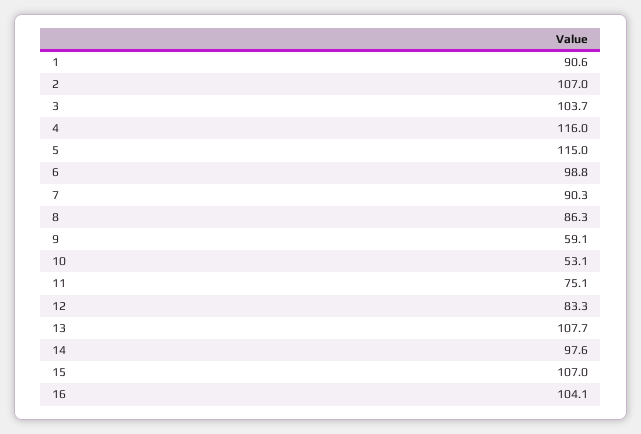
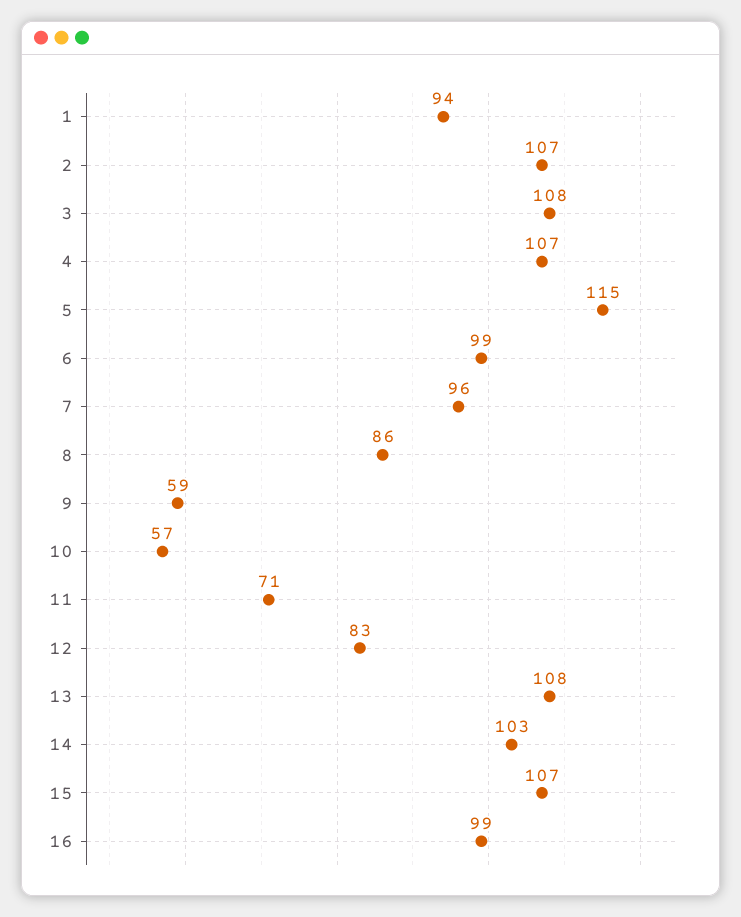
1: 90.6 -> 94
3: 103.7 -> 108
4: 116 -> 107
7: 90.3 -> 96
10: 53.1 -> 57
11: 75.1 -> 71
14: 97.6 -> 103
16: 104.1 -> 99

